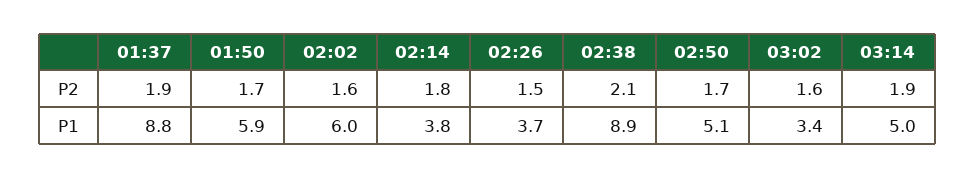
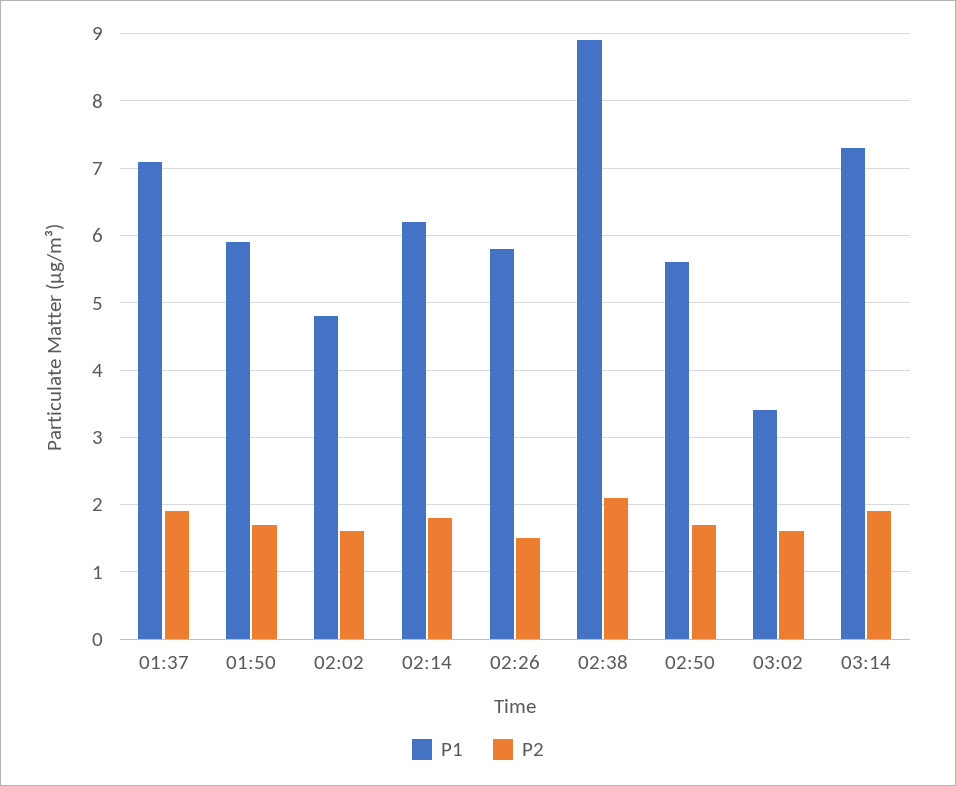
P1, 01:37: 8.8 -> 7.1
P1, 02:02: 6 -> 4.8
P1, 02:14: 3.8 -> 6.2
P1, 02:26: 3.7 -> 5.8
P1, 02:50: 5.1 -> 5.6
P1, 03:14: 5 -> 7.3

